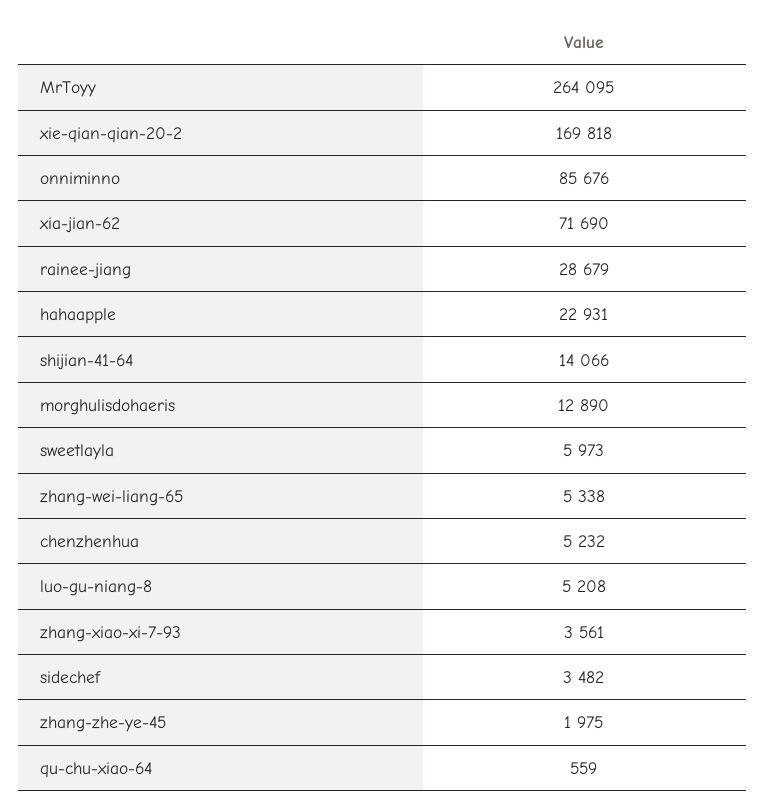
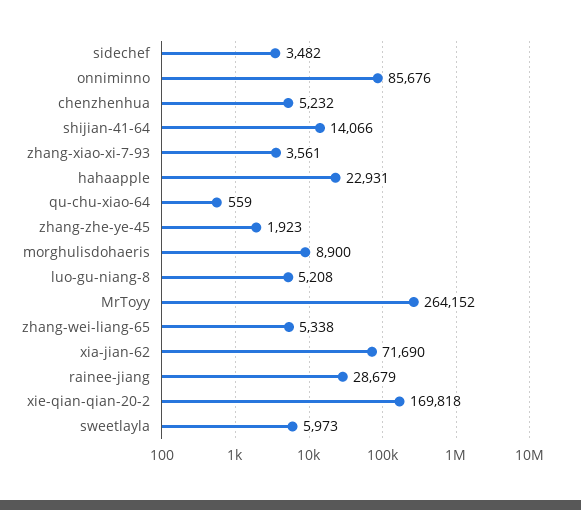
MrToyy: 264095 -> 264152
morghulisdohaeris: 12890 -> 8900
zhang-zhe-ye-45: 1975 -> 1923

